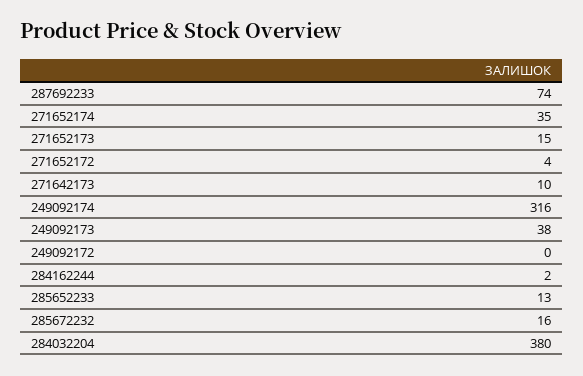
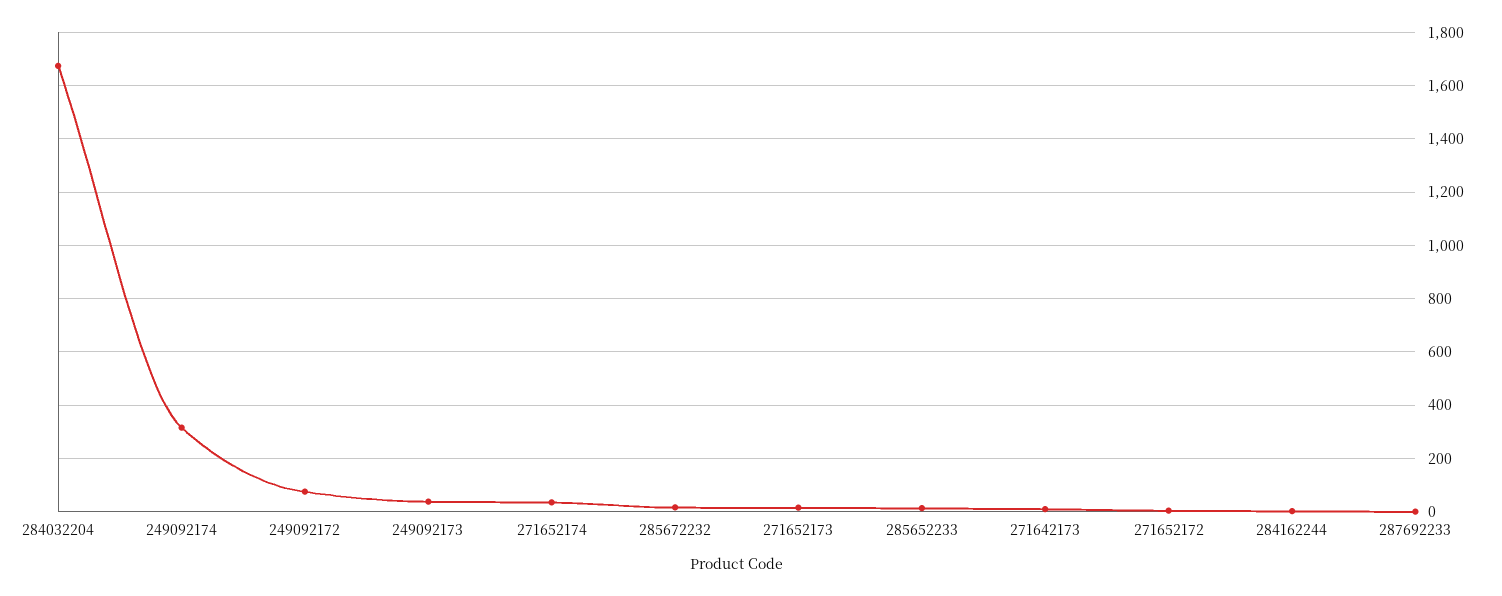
287692233: 74 -> 0
249092172: 0 -> 75
284032204: 380 -> 1675

